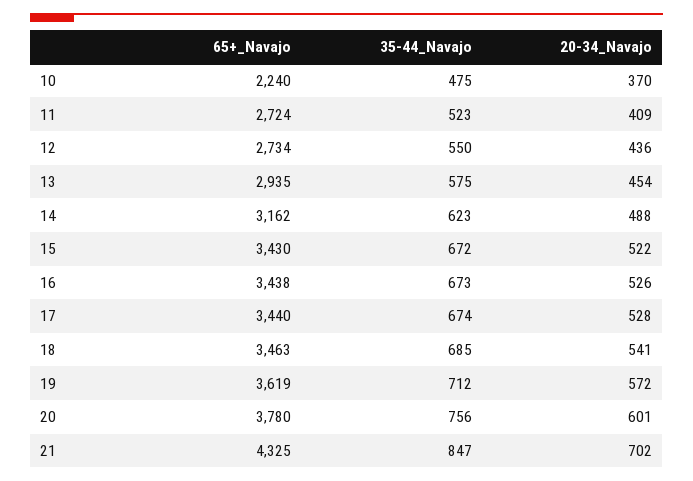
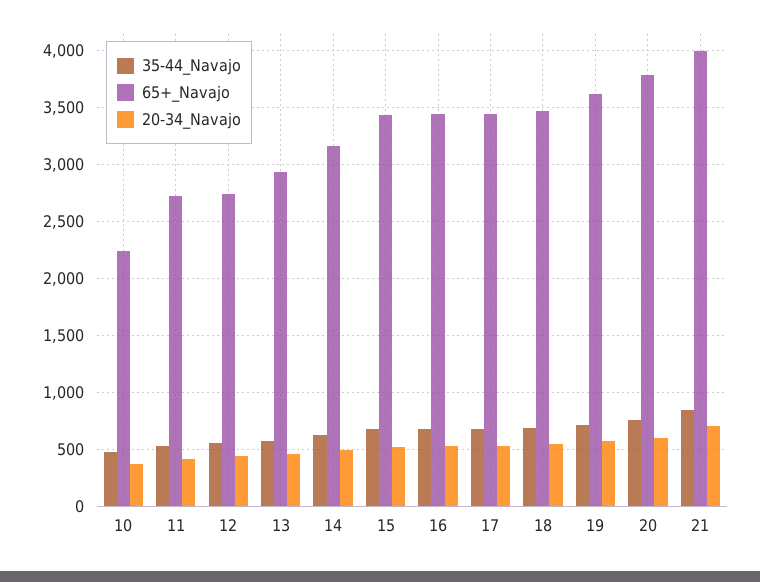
65+_Navajo, 21: 4325 -> 4000

